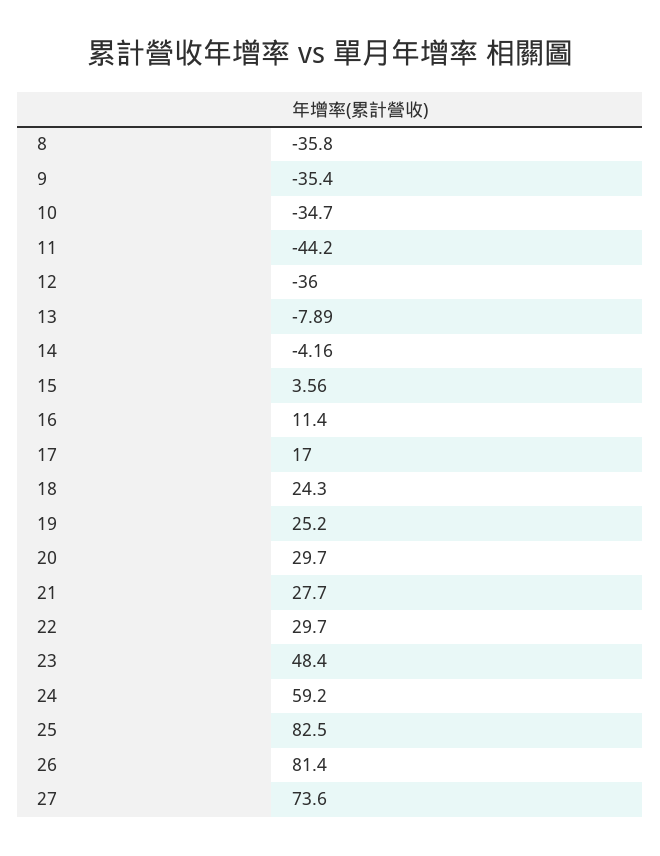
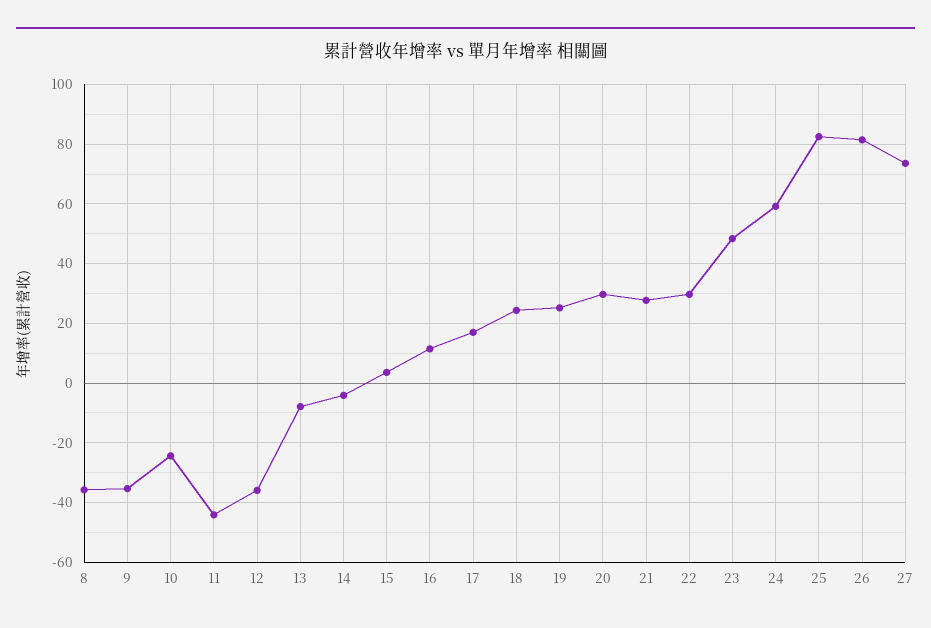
10: -34.7 -> -25

